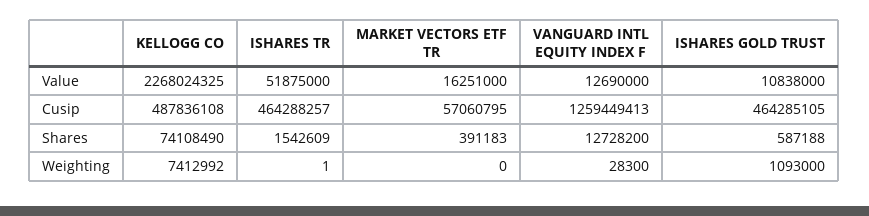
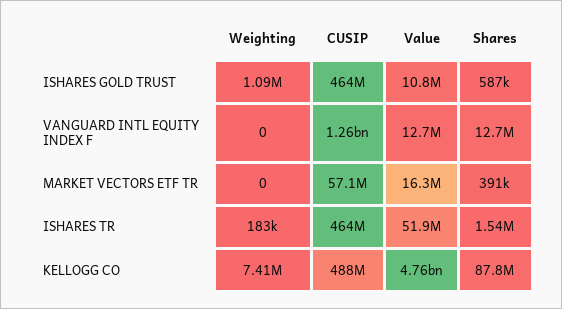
KELLOGG CO, Value: 2268024325 -> 4760000000
KELLOGG CO, Shares: 74108490 -> 87800000
ISHARES TR, Weighting: 1 -> 183000
VANGUARD INTL EQUITY INDEX F, Weighting: 28300 -> 0

